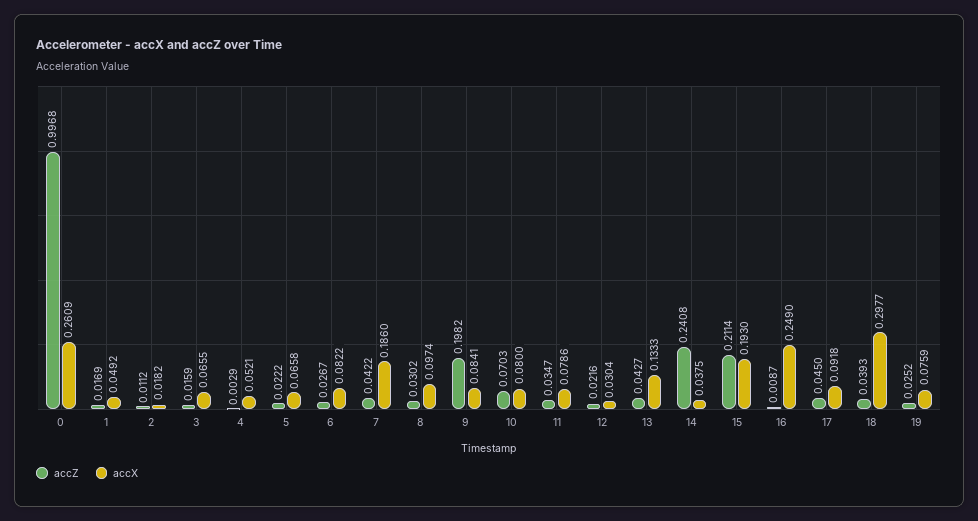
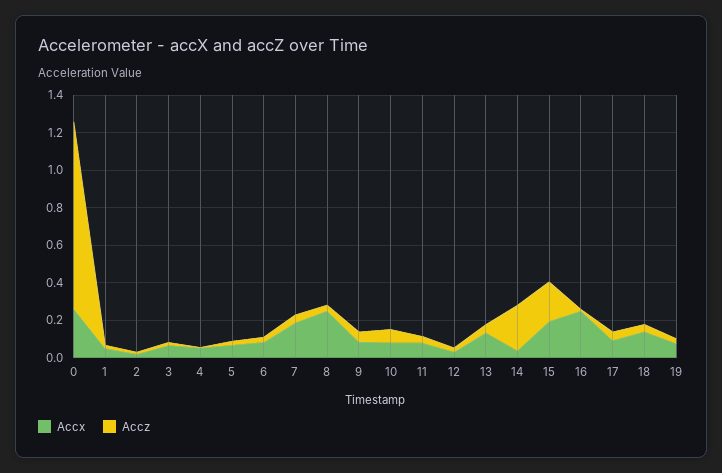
accX, 8: 0.0974 -> 0.25
accZ, 9: 0.1982 -> 0.05
accX, 18: 0.2977 -> 0.15

